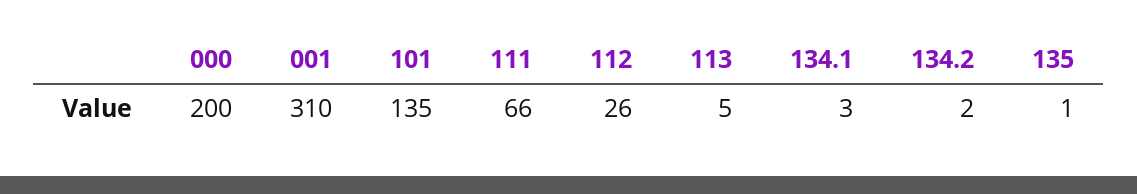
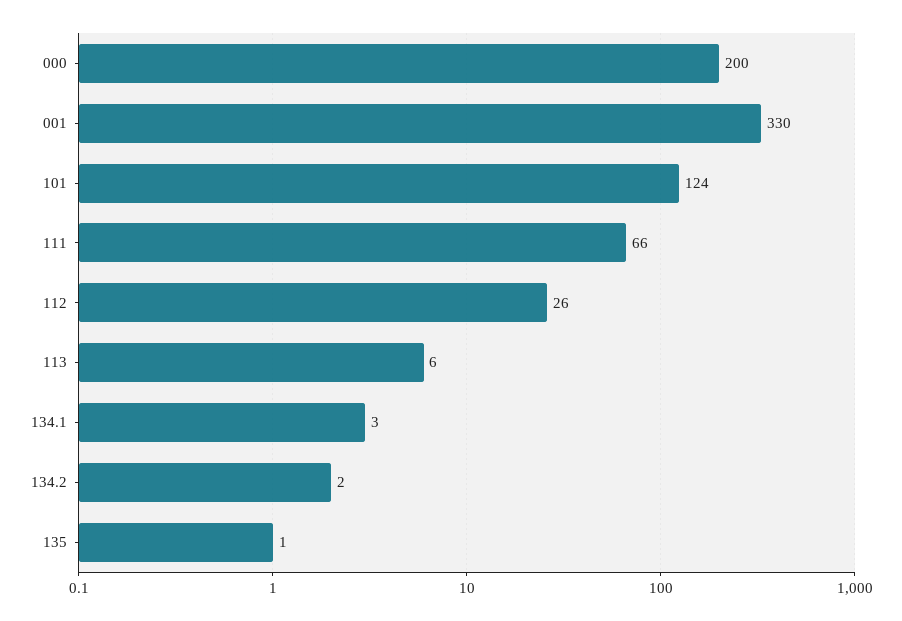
001: 310 -> 330
101: 135 -> 124
113: 5 -> 6

